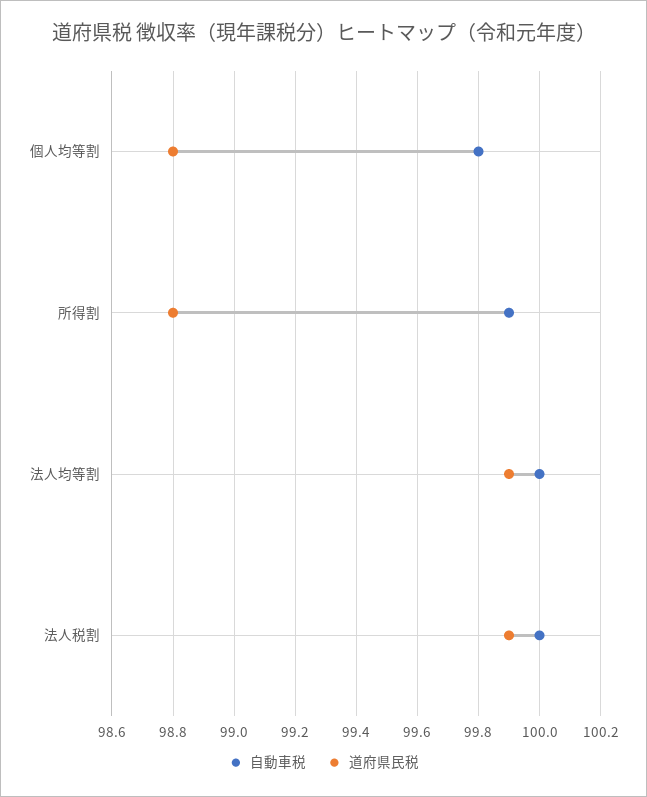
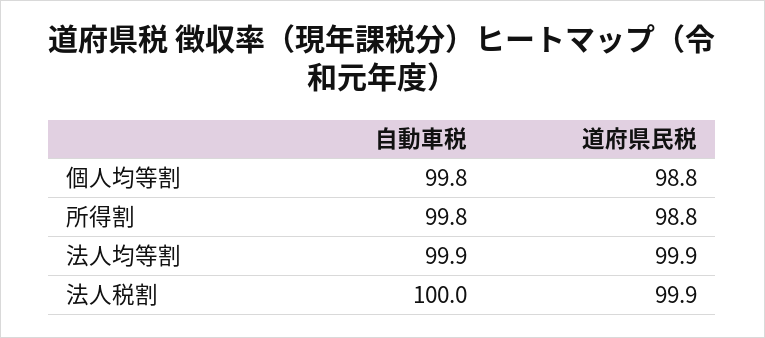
自動車税, 所得割: 99.9 -> 99.8
自動車税, 法人均等割: 100 -> 99.9

